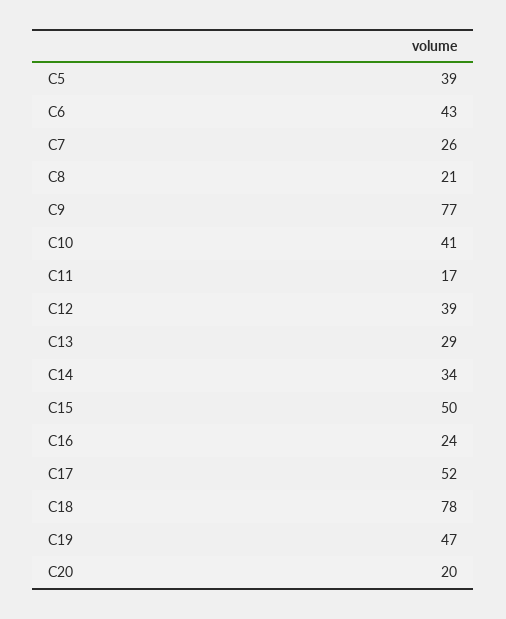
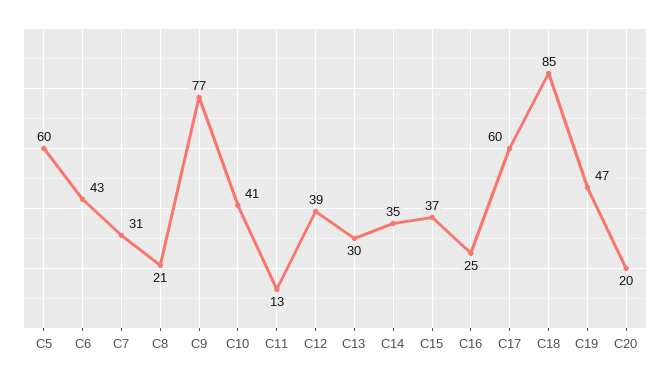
C5: 39 -> 60
C7: 26 -> 31
C11: 17 -> 13
C13: 29 -> 30
C14: 34 -> 35
C15: 50 -> 37
C16: 24 -> 25
C17: 52 -> 60
C18: 78 -> 85

